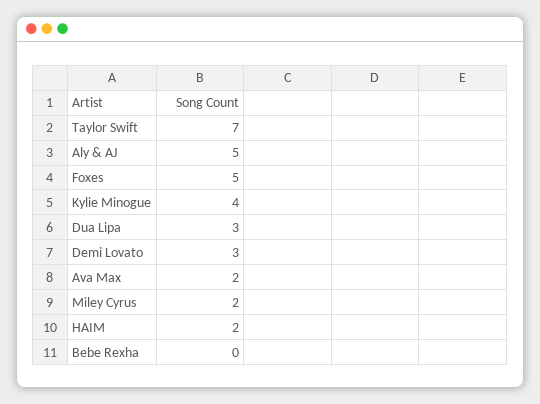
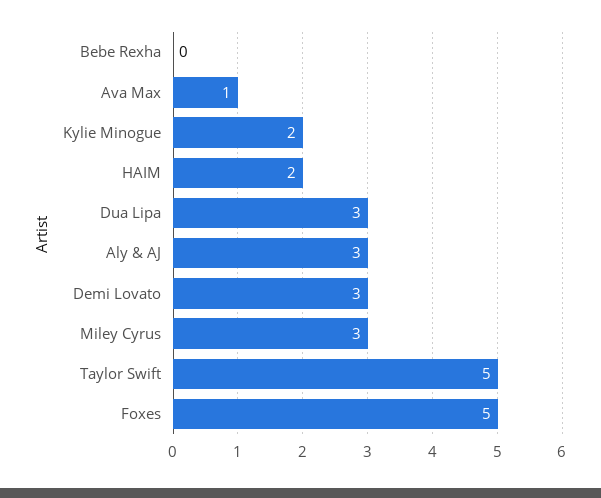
Taylor Swift: 7 -> 5
Aly & AJ: 5 -> 3
Kylie Minogue: 4 -> 2
Ava Max: 2 -> 1
Miley Cyrus: 2 -> 3

